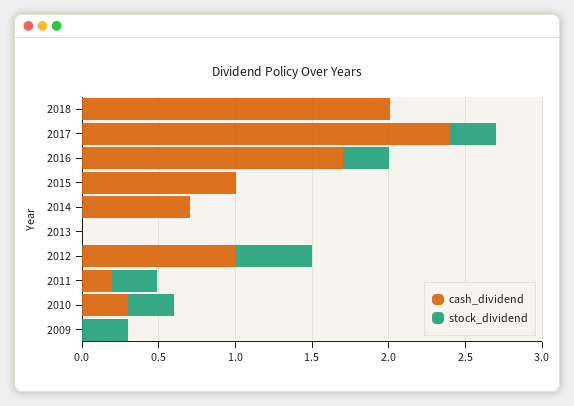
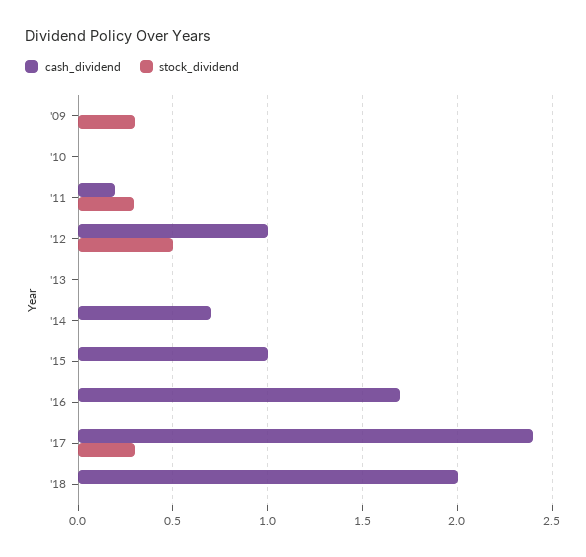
stock_dividend, 2016: 0.3 -> 0
cash_dividend, 2010: 0.3 -> 0
stock_dividend, 2010: 0.3 -> 0

